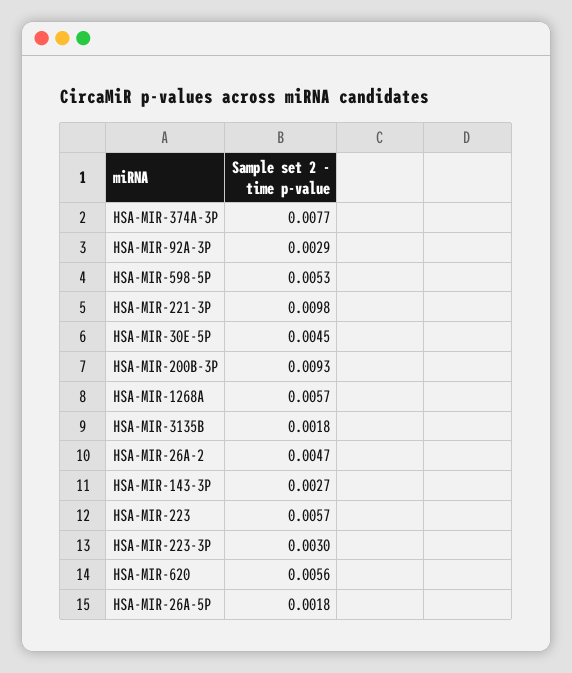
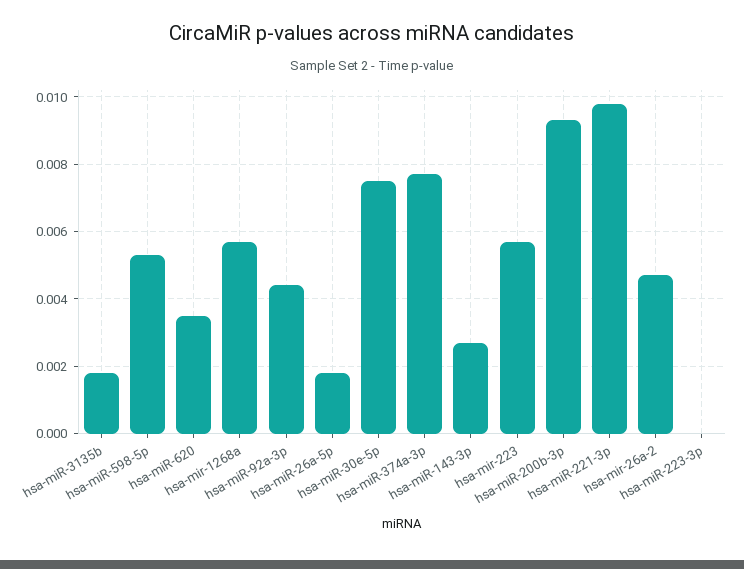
HSA-MIR-92A-3P: 0.0029 -> 0.0045
HSA-MIR-30E-5P: 0.0045 -> 0.0075
HSA-MIR-223-3P: 0.003 -> 0
HSA-MIR-620: 0.0056 -> 0.0035

